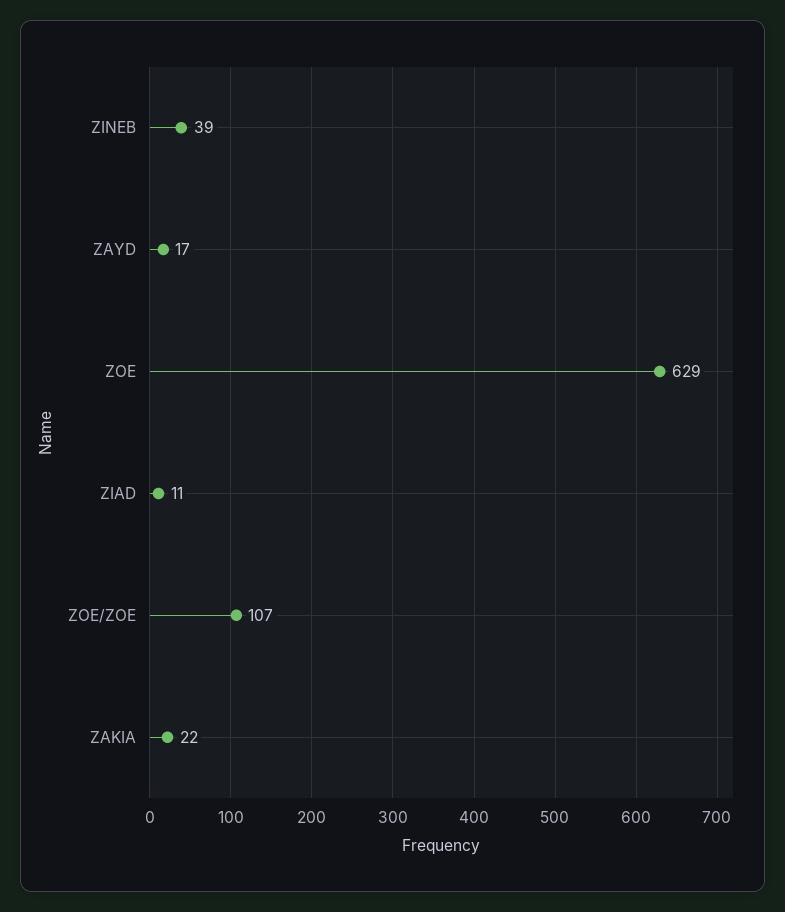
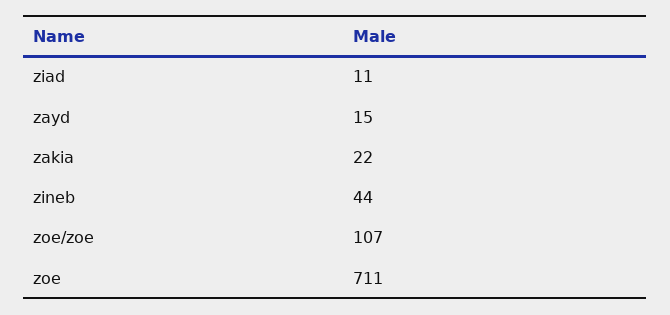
ZINEB: 39 -> 44
ZAYD: 17 -> 15
ZOE: 629 -> 711

